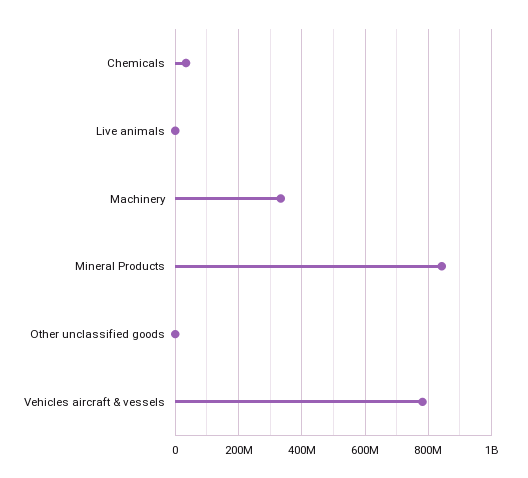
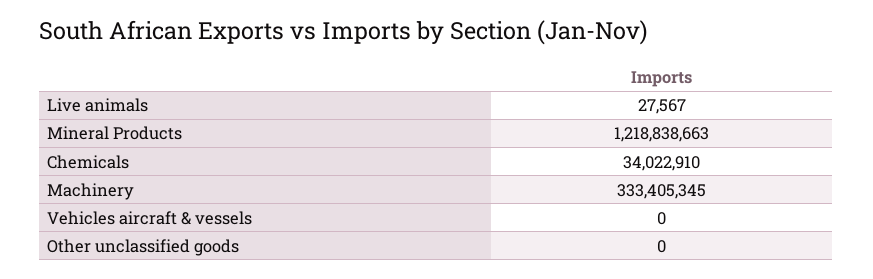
Mineral Products: 840000000 -> 1218838663
Vehicles aircraft & vessels: 780000000 -> 0

